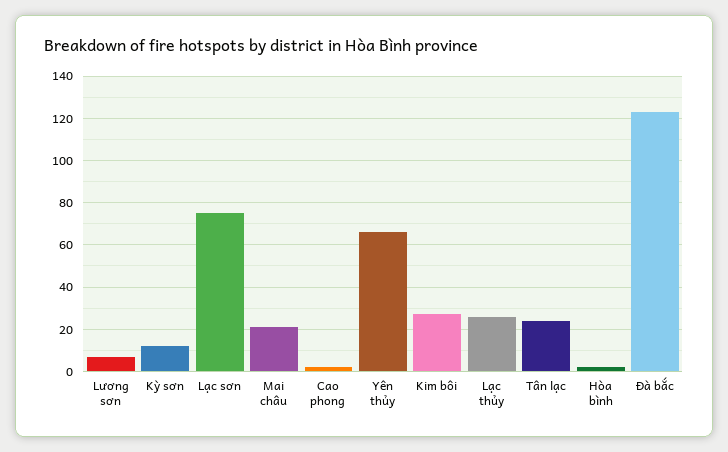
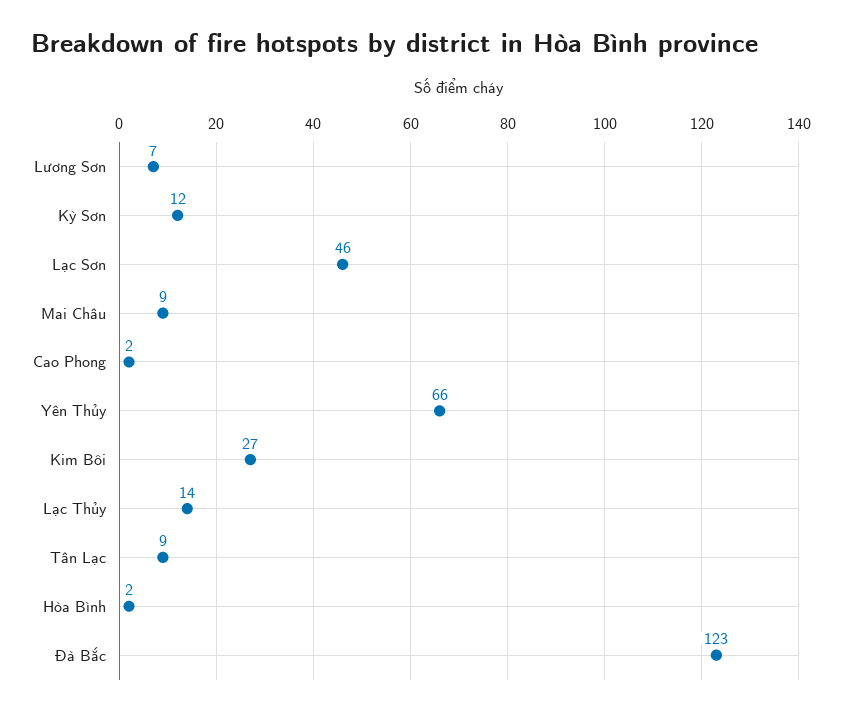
Lạc sơn: 75 -> 46
Mai châu: 20 -> 9
Lạc thủy: 25 -> 14
Tân lạc: 25 -> 9

